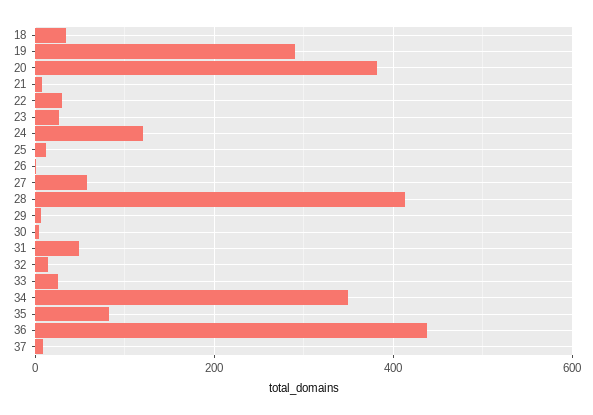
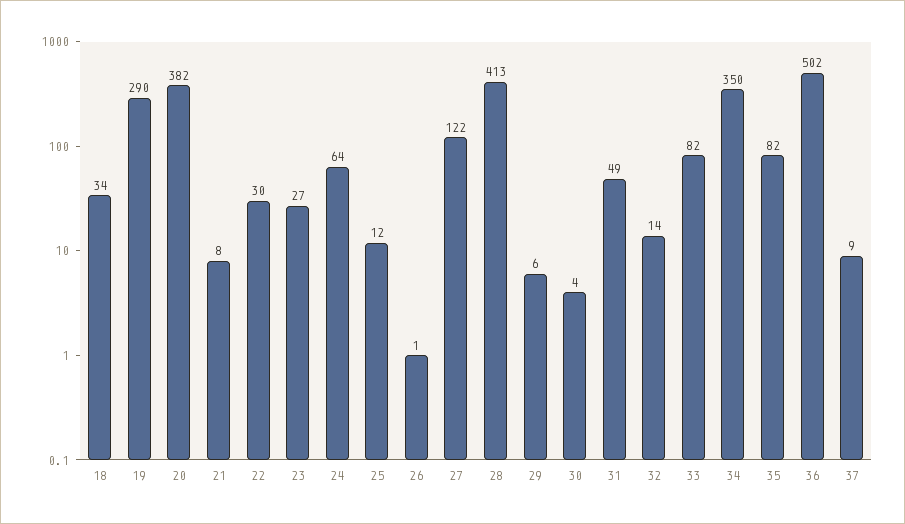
24: 120 -> 64
27: 60 -> 122
33: 20 -> 82
36: 440 -> 502

